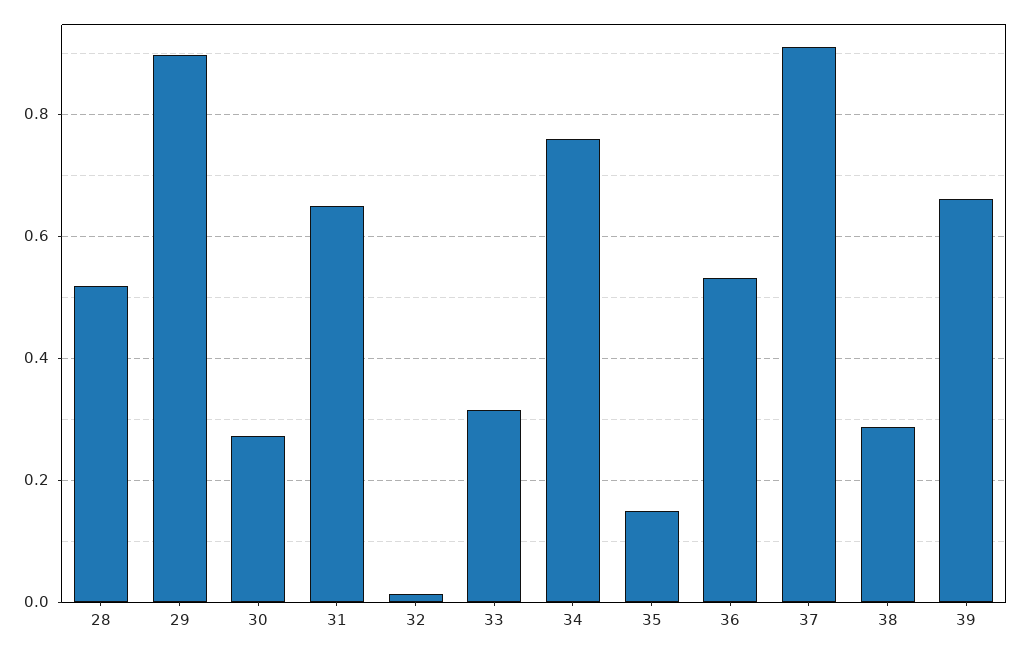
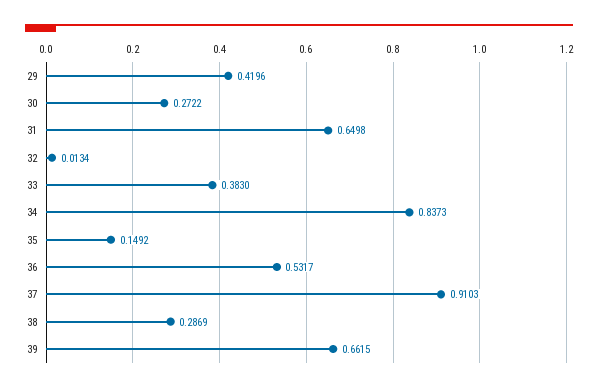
28: 0.52 -> none
29: 0.9 -> 0.4196
33: 0.32 -> 0.383
34: 0.76 -> 0.8373

